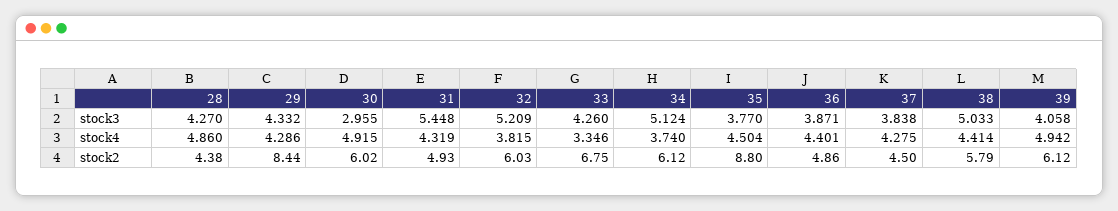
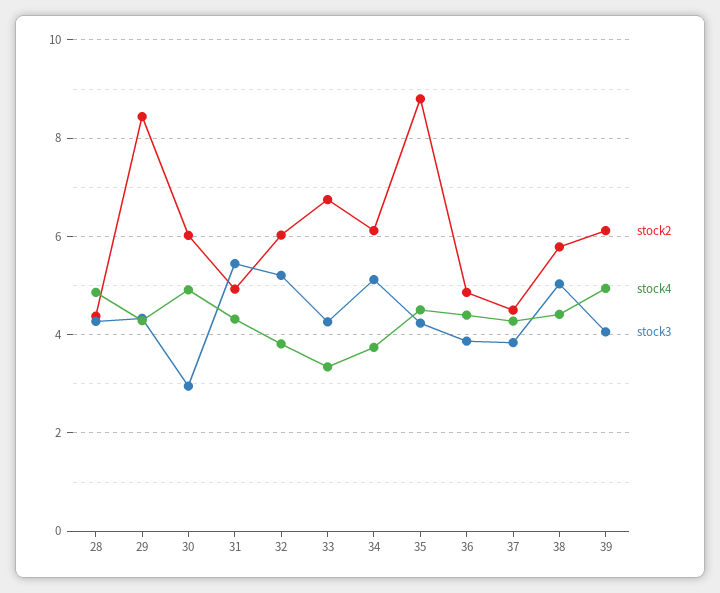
stock3, 35: 3.77 -> 4.2

